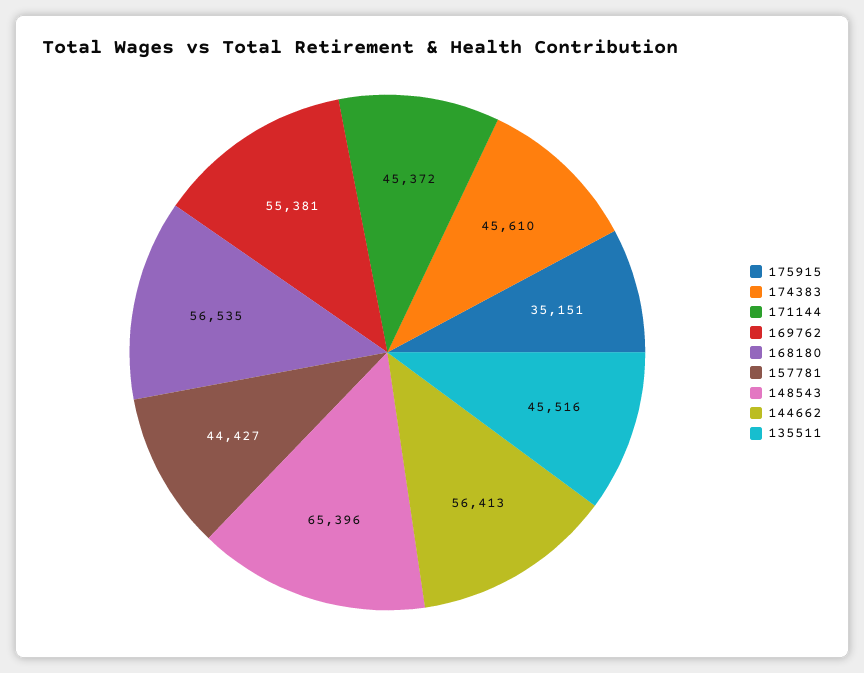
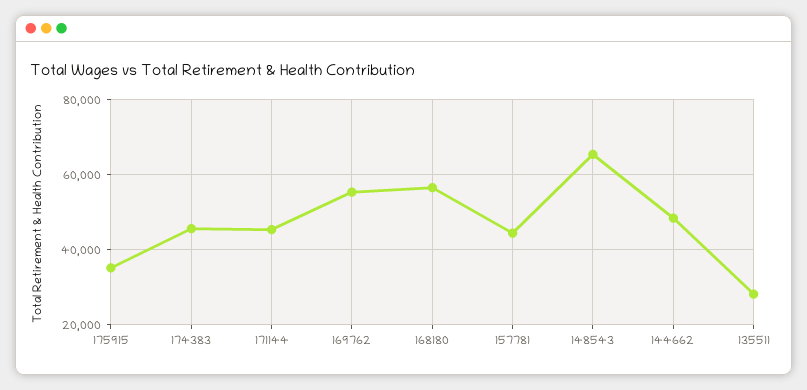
144662: 56413 -> 48000
135511: 45516 -> 28000

